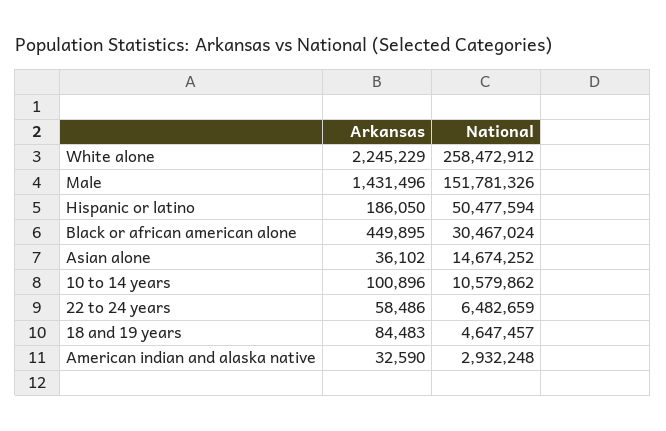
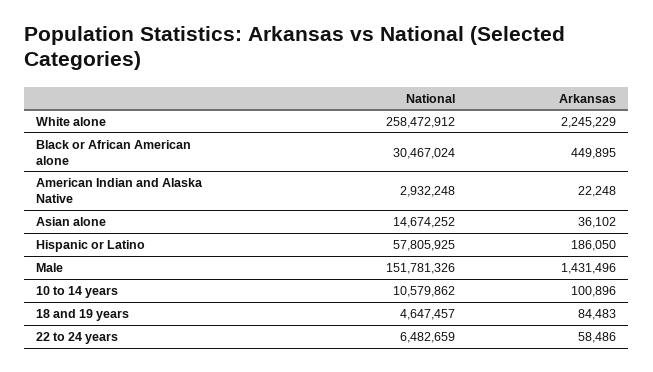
National, Hispanic or latino: 50477594 -> 57805925
Arkansas, American indian and alaska native: 32590 -> 22248

